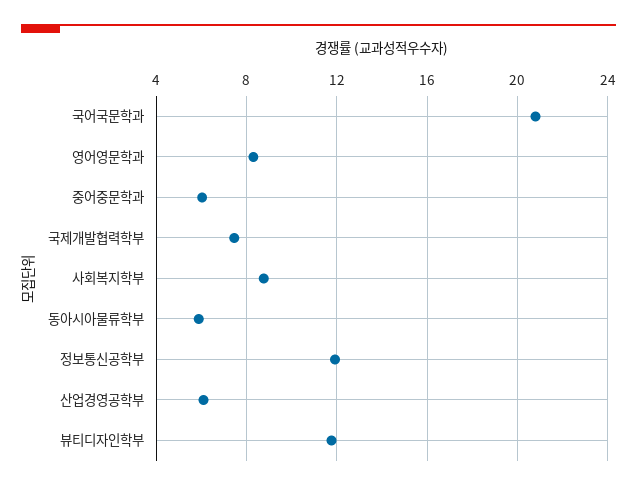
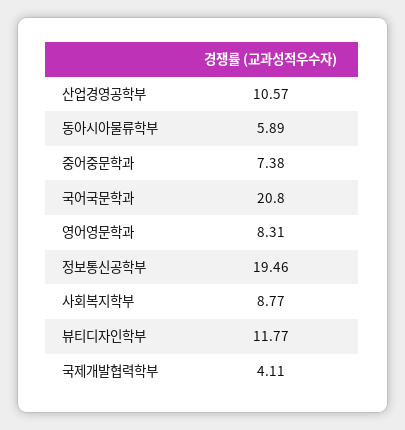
중어중문학과: 6 -> 7.38
국제개발협력학부: 7.5 -> 4.11
정보통신공학부: 12 -> 19.46
산업경영공학부: 6 -> 10.57

